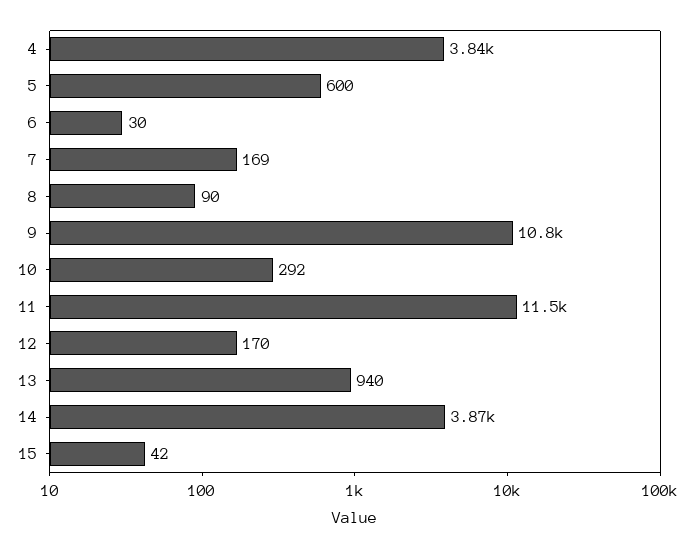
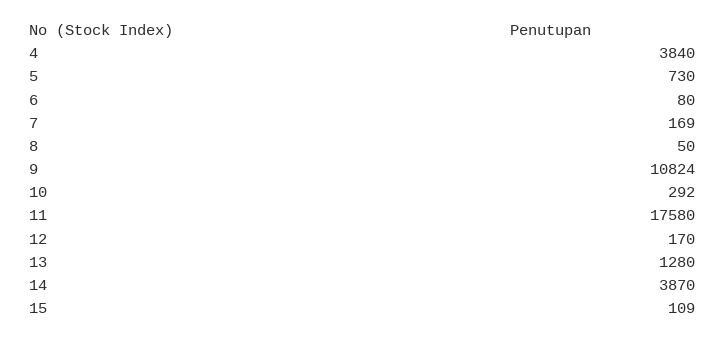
5: 600 -> 730
6: 30 -> 80
8: 90 -> 50
11: 11500 -> 17580
13: 940 -> 1280
15: 42 -> 109

